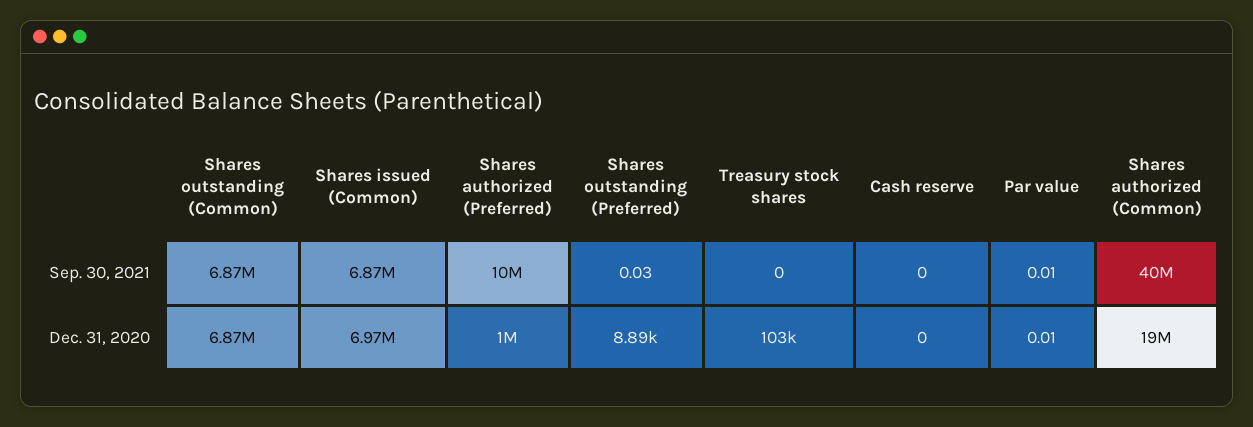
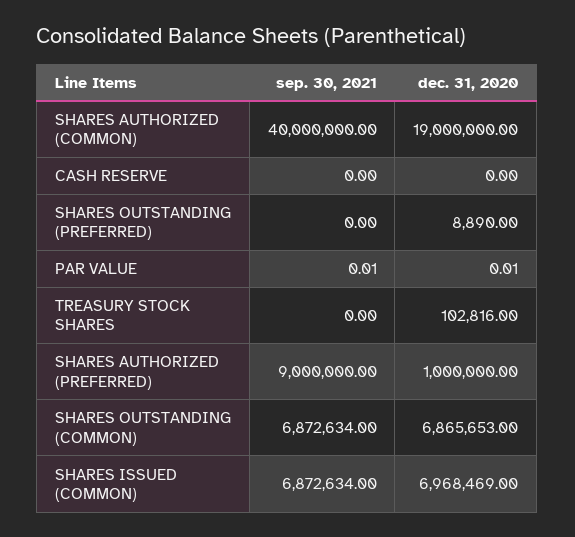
Shares authorized (Preferred), Sep. 30, 2021: 10000000 -> 9000000
Shares outstanding (Preferred), Sep. 30, 2021: 0.03 -> 0

